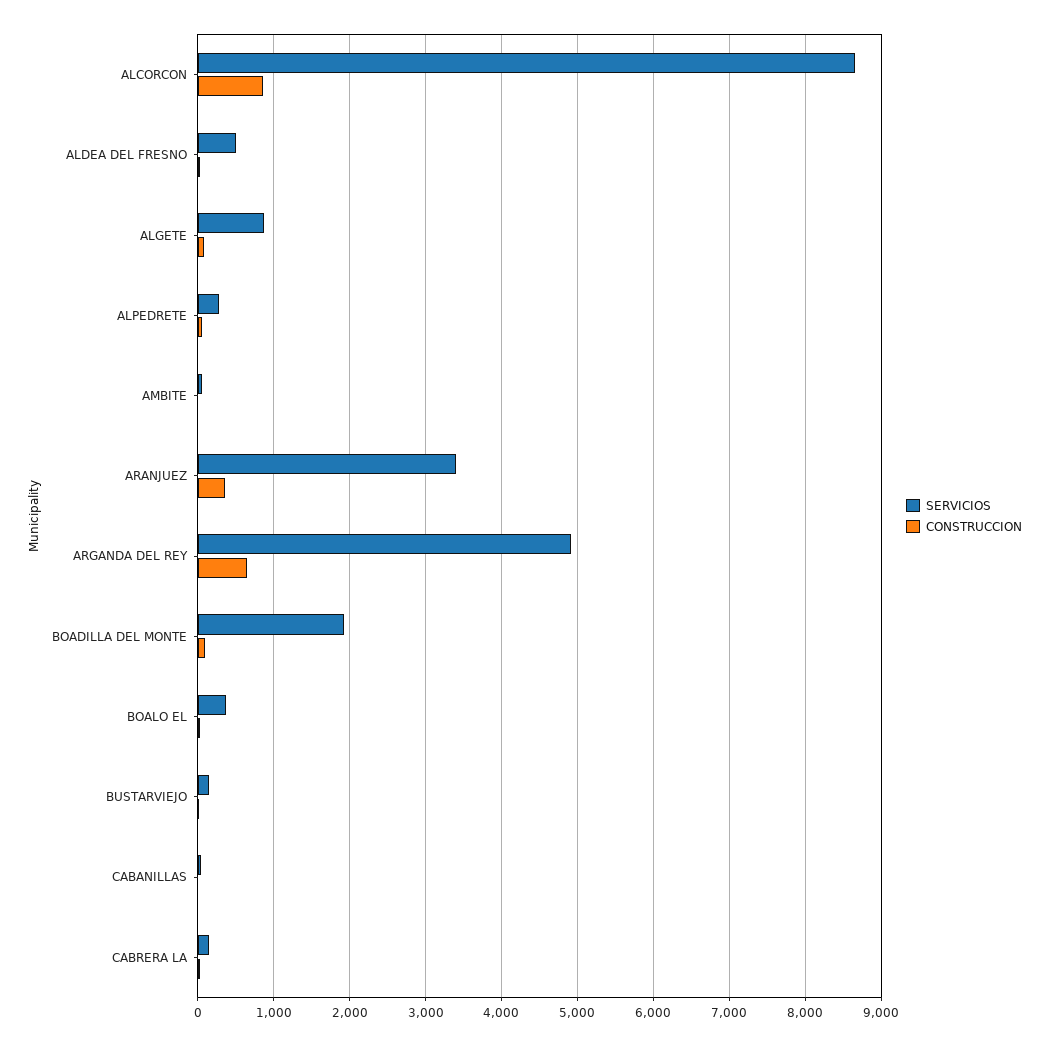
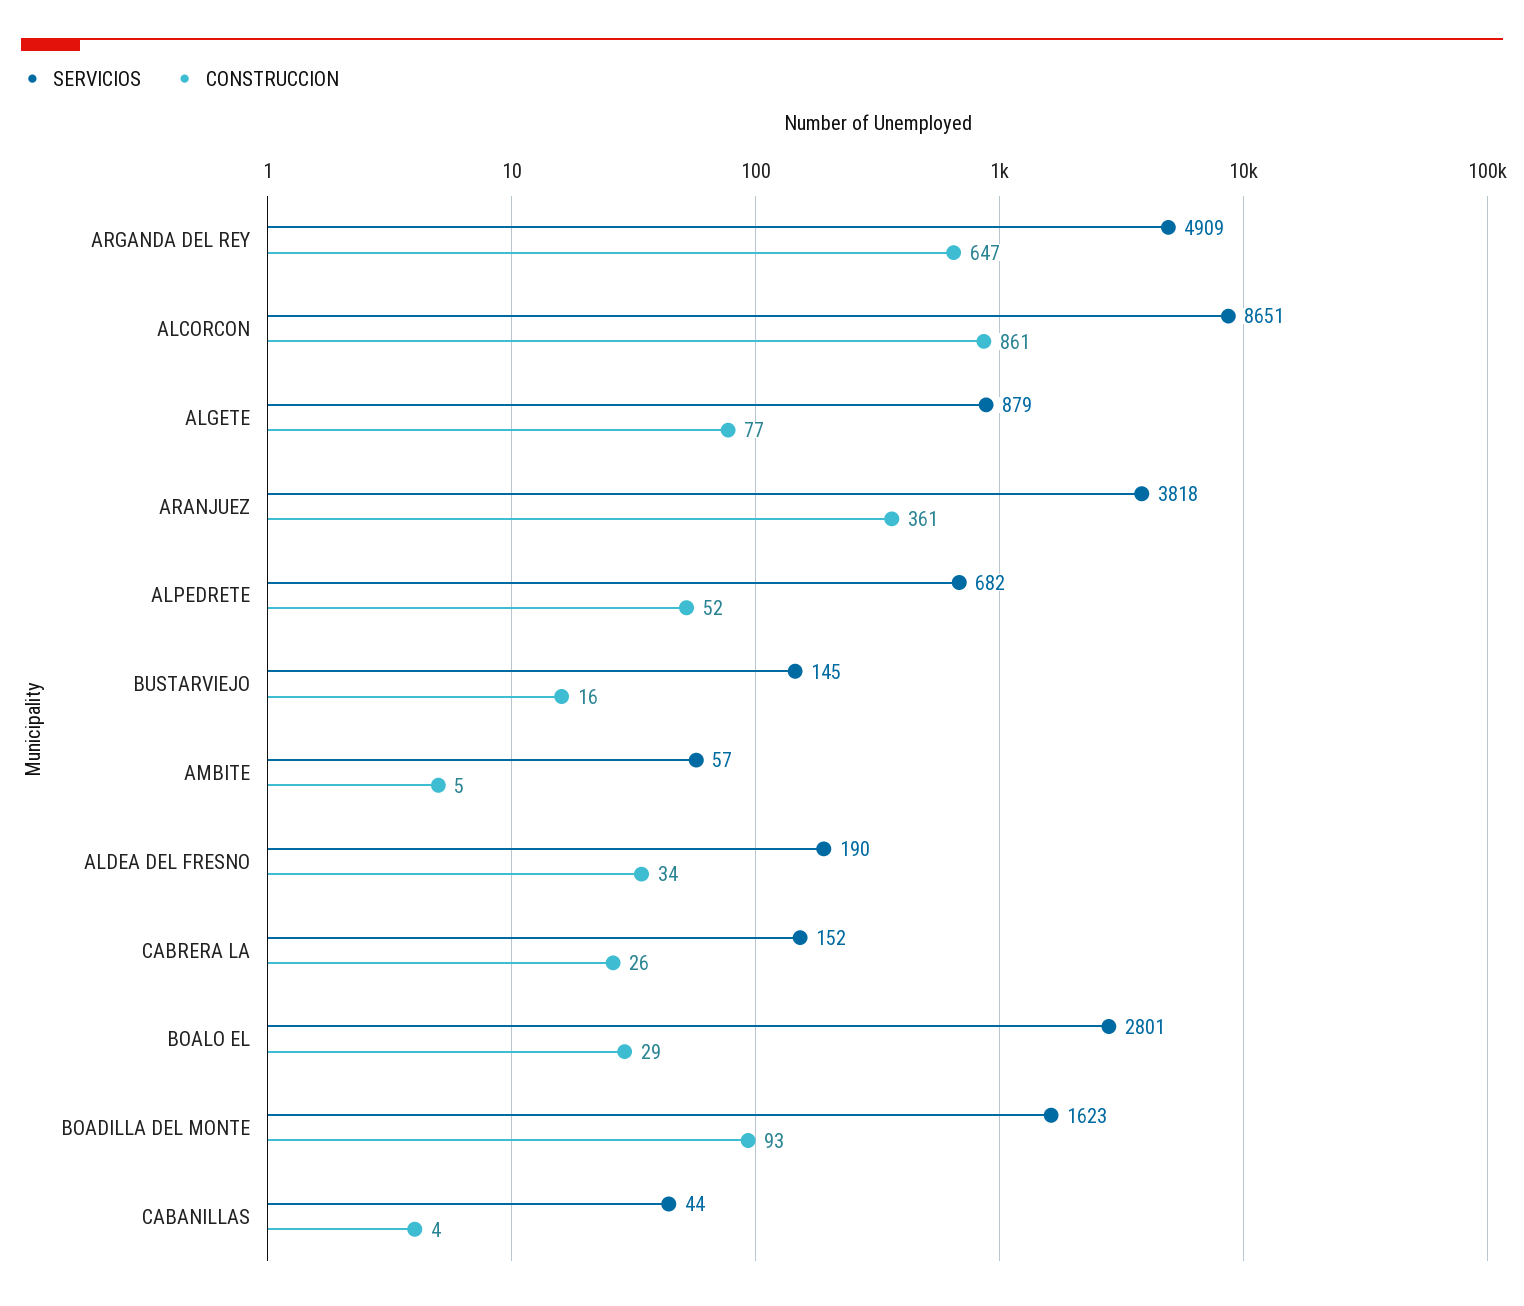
SERVICIOS, ALDEA DEL FRESNO: 500 -> 190
SERVICIOS, ALPEDRETE: 300 -> 682
SERVICIOS, ARANJUEZ: 3400 -> 3818
SERVICIOS, BOADILLA DEL MONTE: 1900 -> 1623
SERVICIOS, BOALO EL: 400 -> 2801

